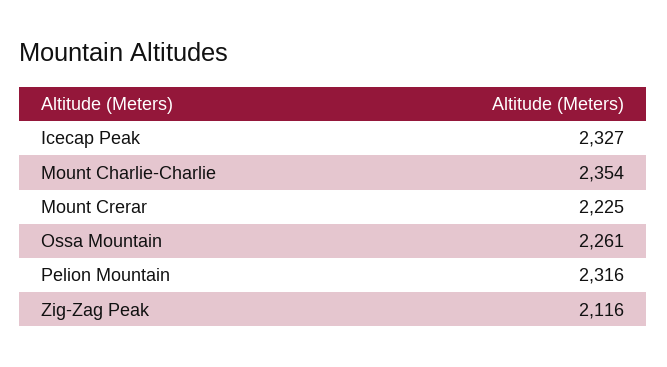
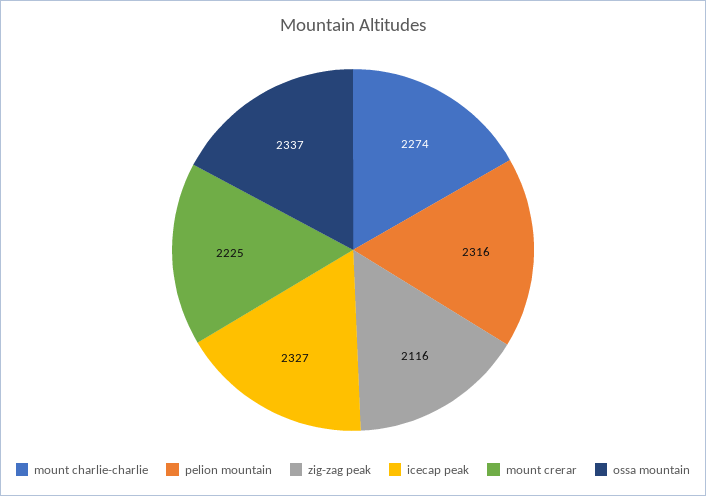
Mount Charlie-Charlie: 2354 -> 2274
Ossa Mountain: 2261 -> 2337

